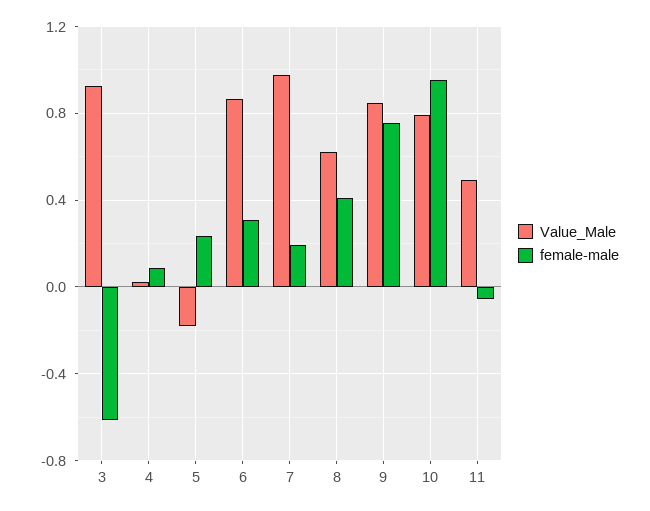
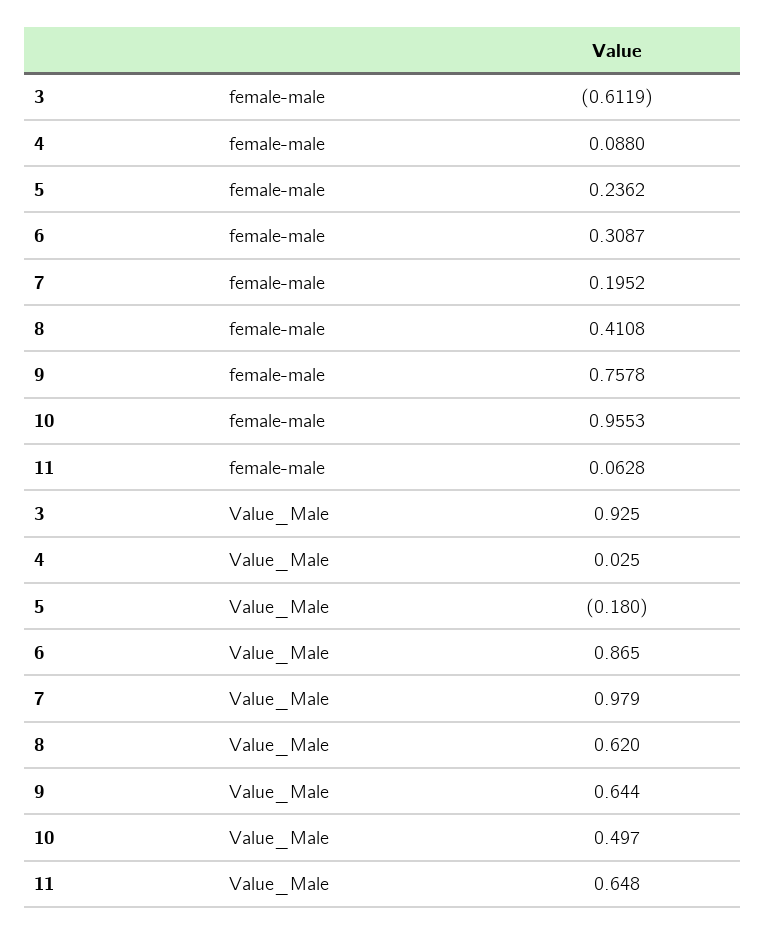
Value_Male, 9: 0.85 -> 0.644
Value_Male, 10: 0.8 -> 0.497
Value_Male, 11: 0.5 -> 0.648
female-male, 11: -0.05 -> 0.0628

